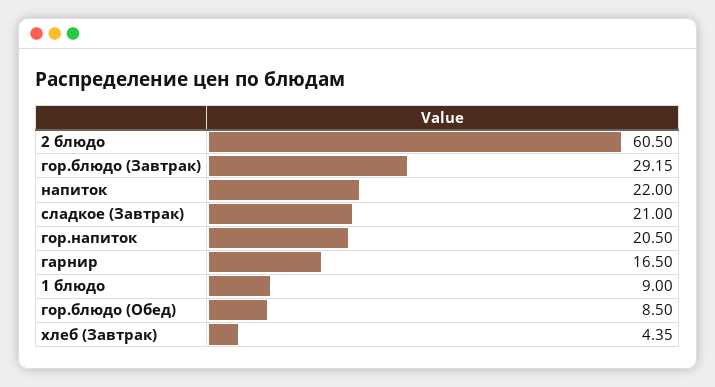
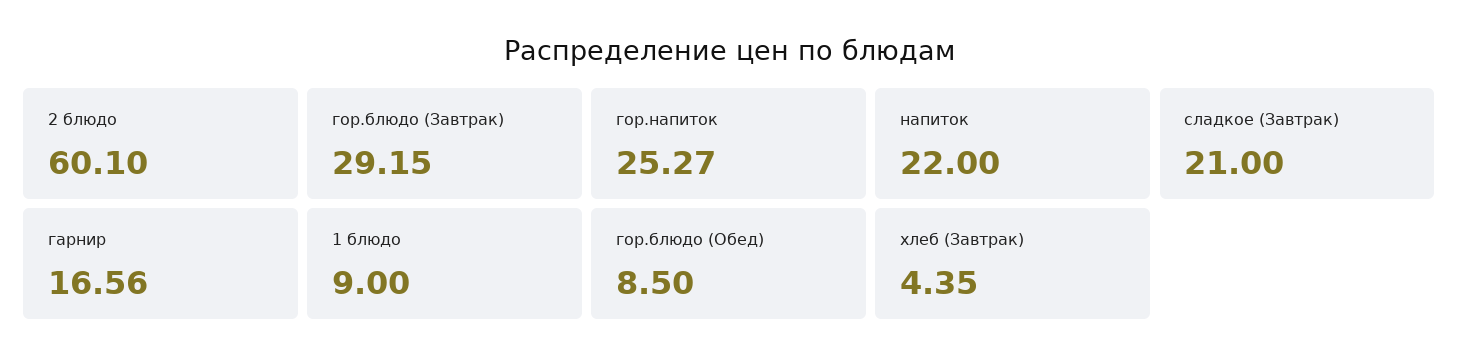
2 блюдо: 60.5 -> 60.1
гор.напиток: 20.5 -> 25.27
гарнир: 16.5 -> 16.56

